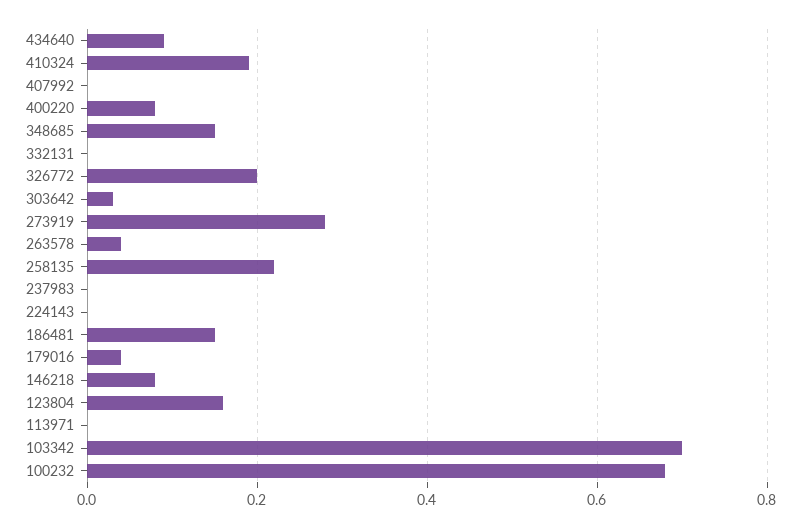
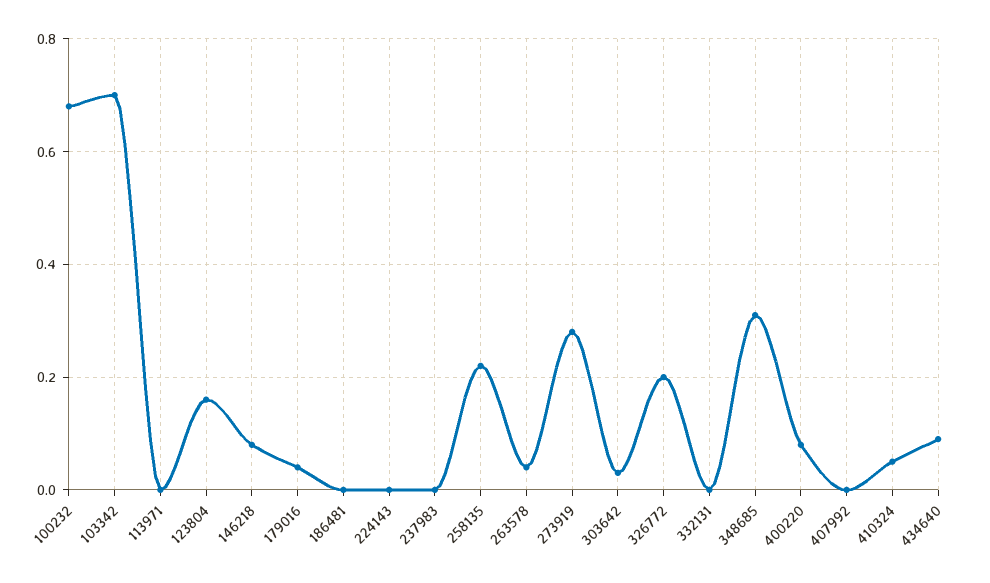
410324: 0.2 -> 0.05
348685: 0.15 -> 0.3
186481: 0.15 -> 0

